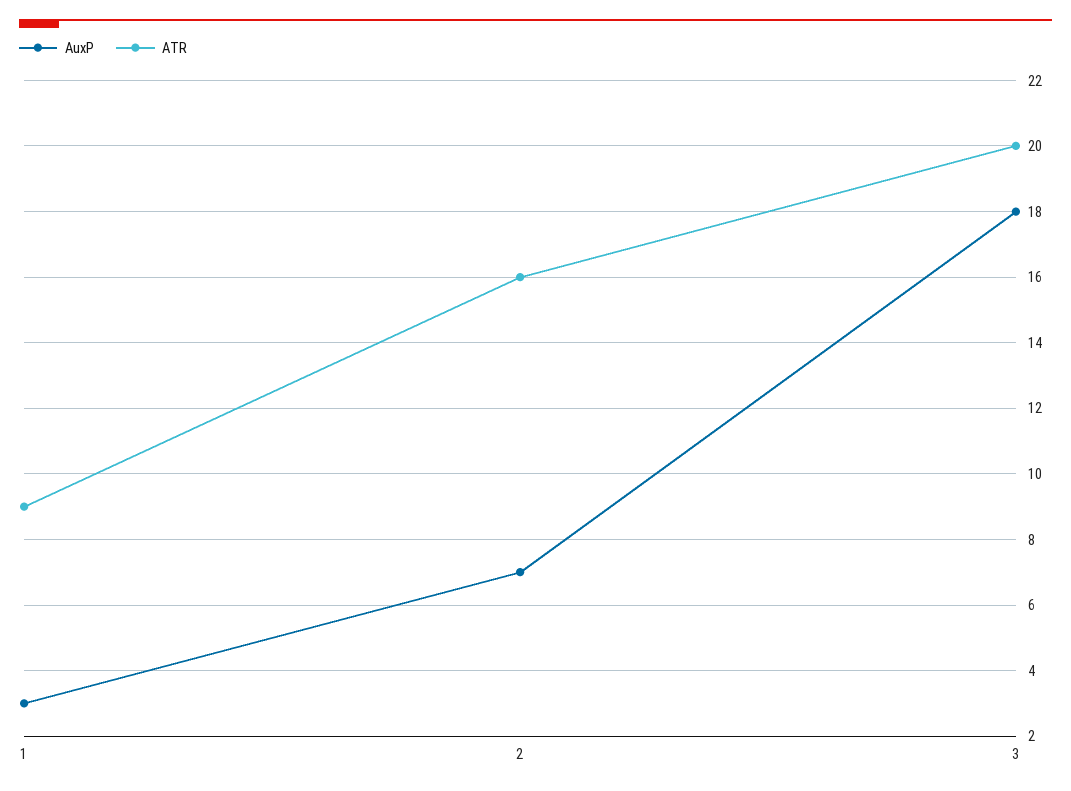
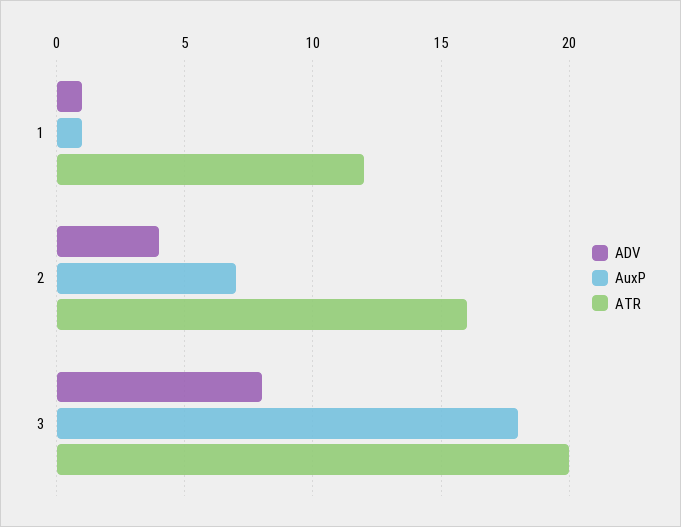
AuxP, 1: 3 -> 1
ATR, 1: 9 -> 12
ADV, 1: none -> 1
ADV, 2: none -> 4
ADV, 3: none -> 8

